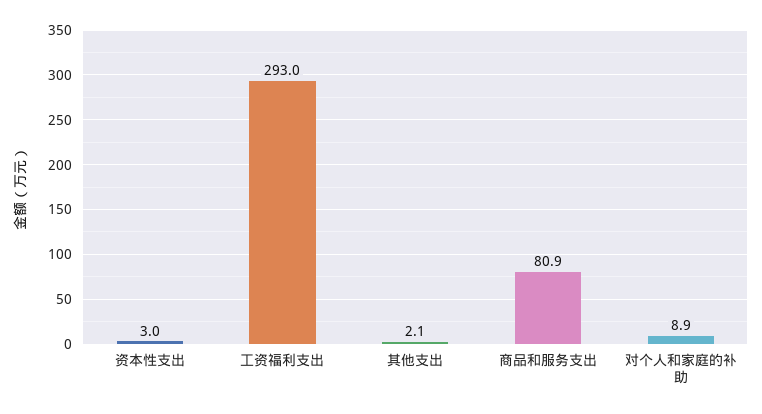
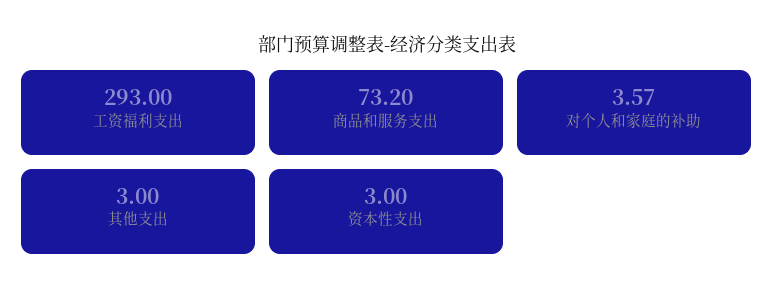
其他支出: 2.1 -> 3
商品和服务支出: 80.9 -> 73.2
对个人和家庭的补助: 8.9 -> 3.57

